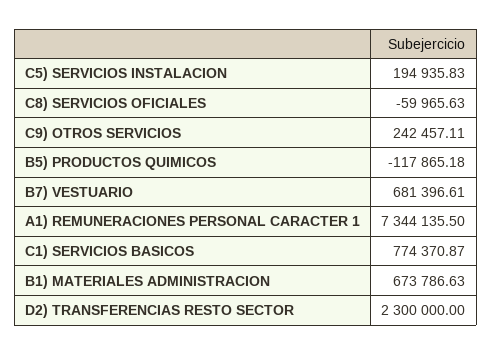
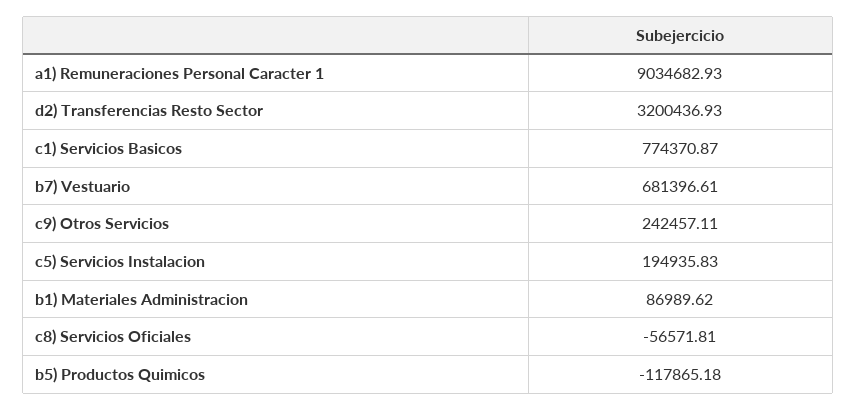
C8) SERVICIOS OFICIALES: -59965.63 -> -56571.81
A1) REMUNERACIONES PERSONAL CARACTER 1: 7344135.5 -> 9034682.93
B1) MATERIALES ADMINISTRACION: 673786.63 -> 86989.62
D2) TRANSFERENCIAS RESTO SECTOR: 2300000 -> 3200436.93

